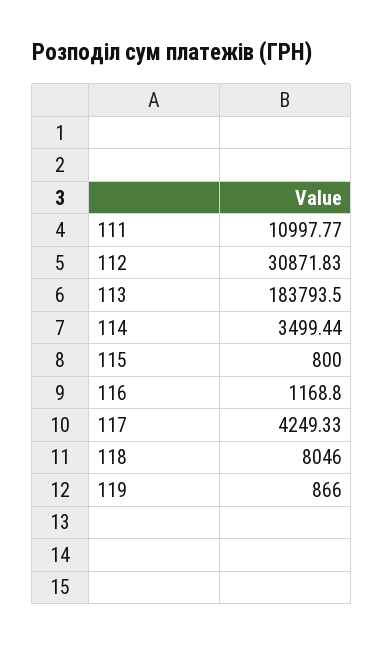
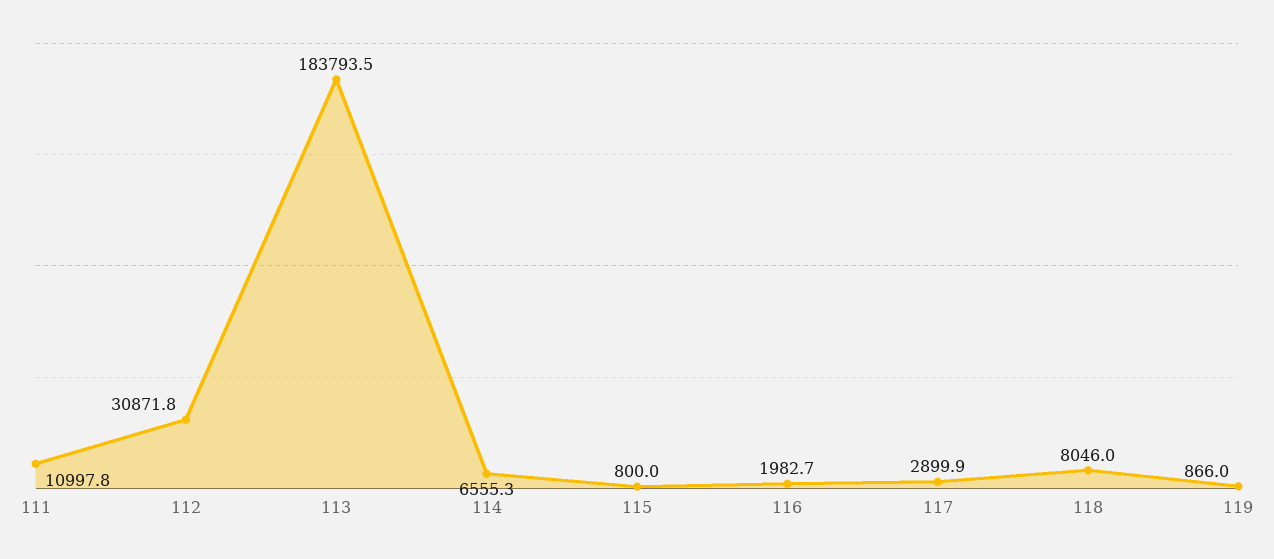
114: 3499.44 -> 6555.3
116: 1168.8 -> 1982.7
117: 4249.33 -> 2899.9

